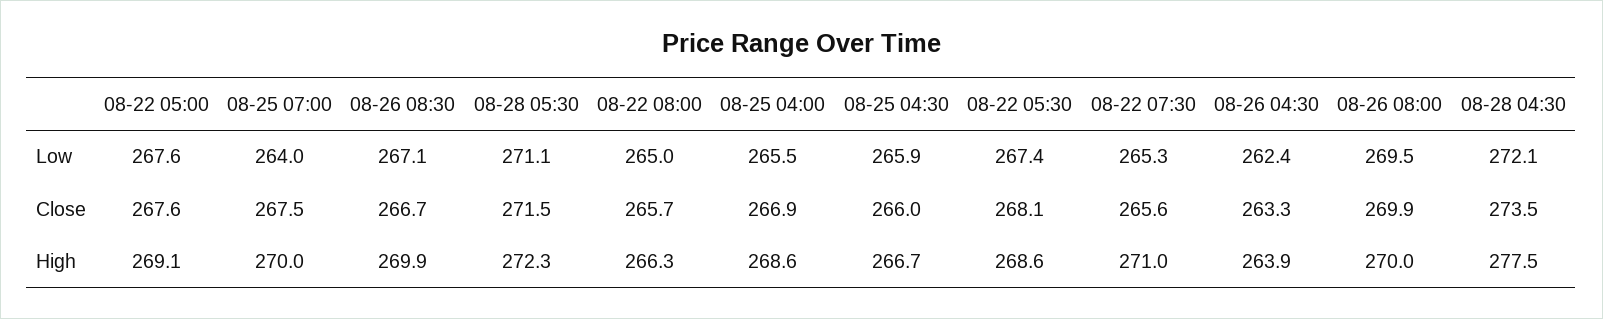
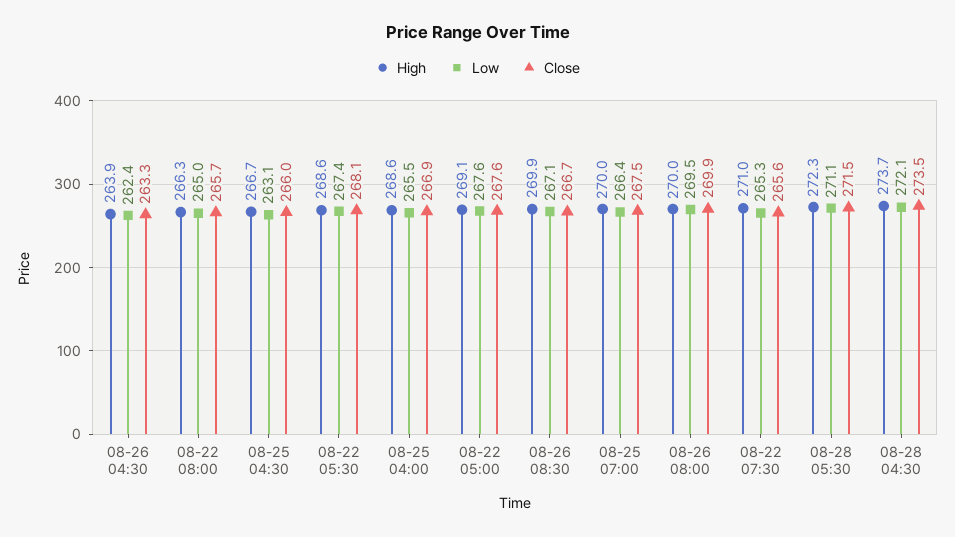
Low, 08-25 07:00: 264 -> 266.4
Low, 08-25 04:30: 265.9 -> 263.1
High, 08-28 04:30: 277.5 -> 273.7

